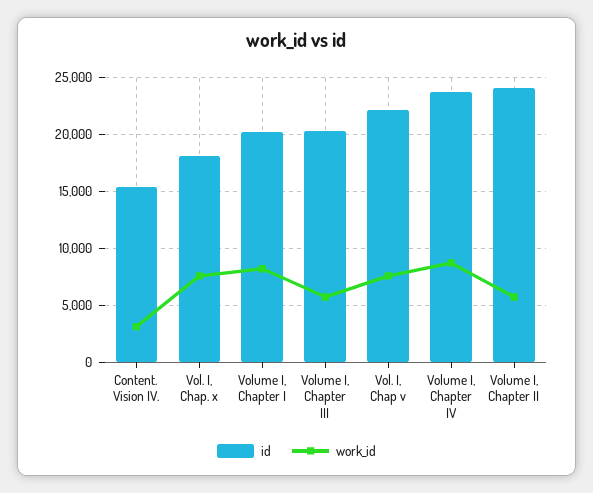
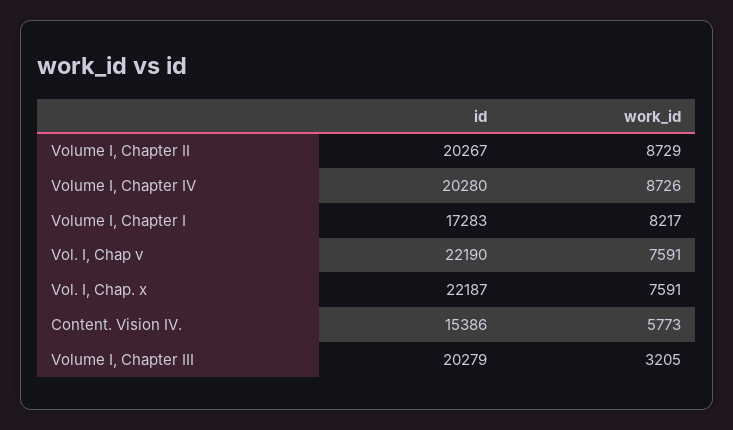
work_id, Content. Vision IV.: 3000 -> 5773
id, Vol. I, Chap. x: 18000 -> 22187
id, Volume I, Chapter I: 20000 -> 17283
work_id, Volume I, Chapter III: 6000 -> 3205
id, Volume I, Chapter IV: 24000 -> 20280
id, Volume I, Chapter II: 24000 -> 20267
work_id, Volume I, Chapter II: 6000 -> 8729

